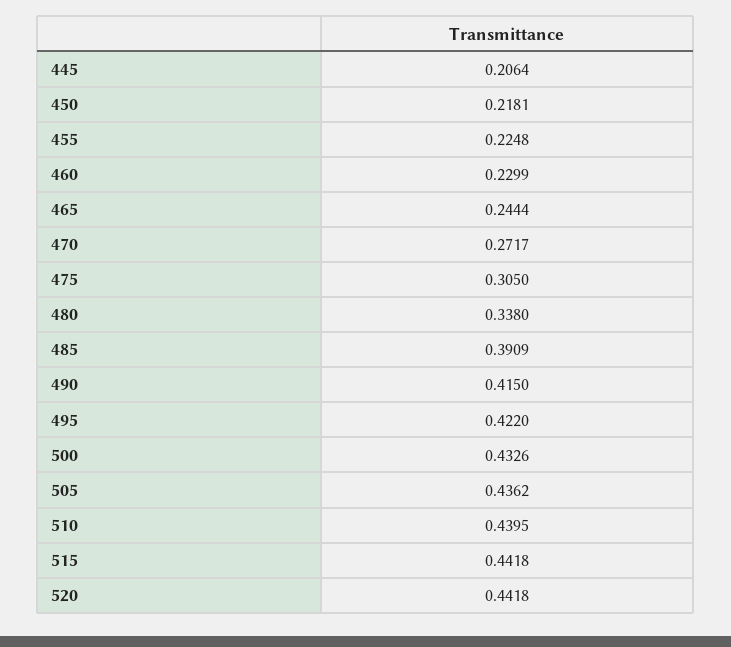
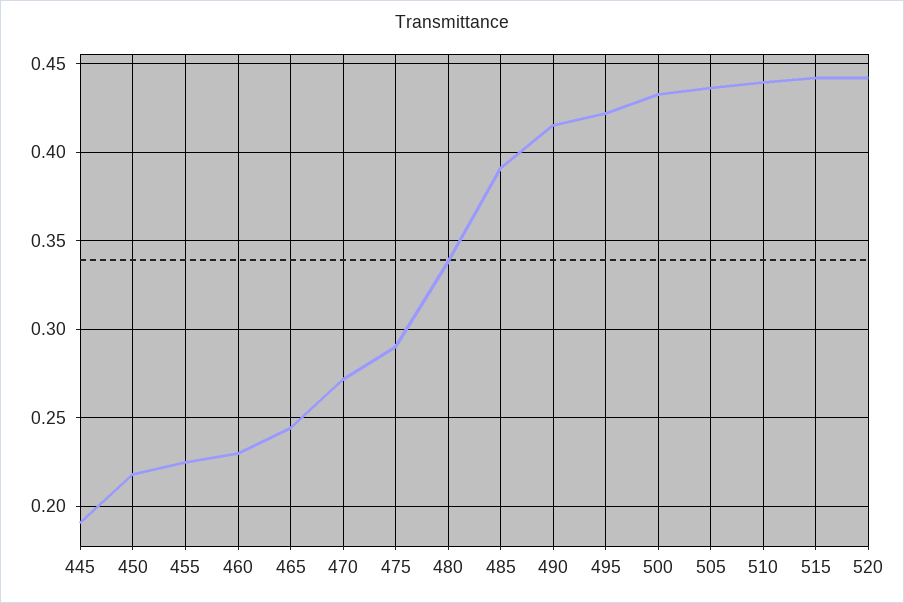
445: 0.2064 -> 0.19
475: 0.305 -> 0.29

